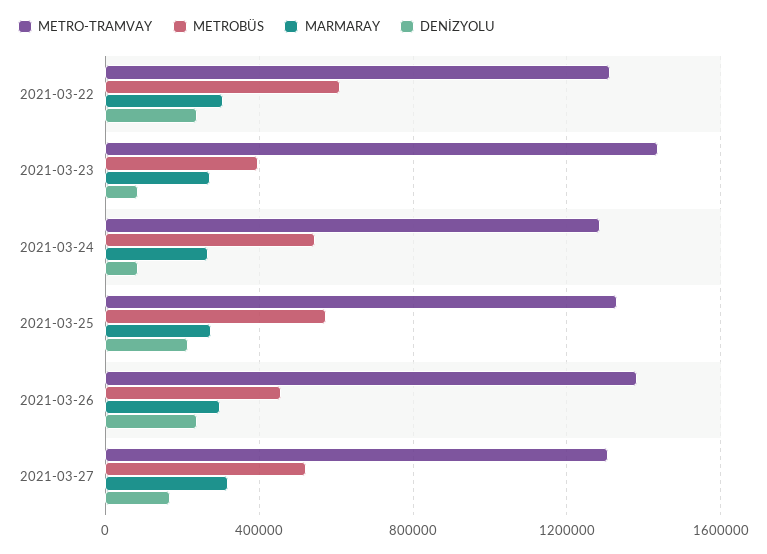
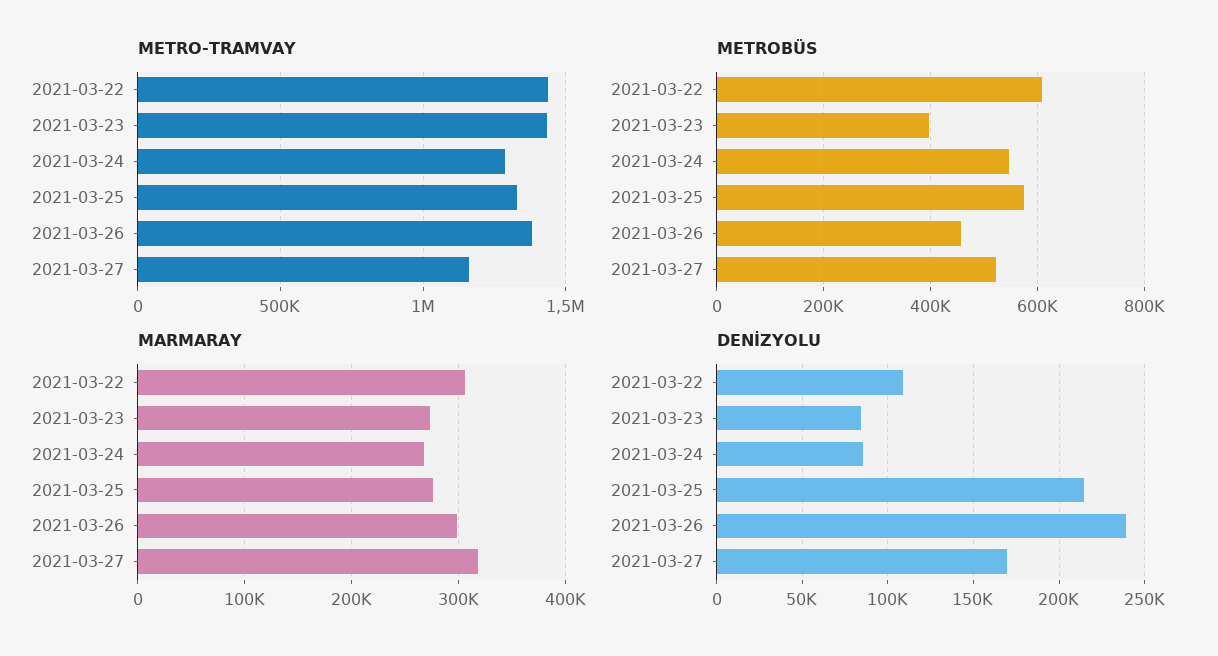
METRO-TRAMVAY, 2021-03-22: 1300000 -> 1450000
DENİZYOLU, 2021-03-22: 250000 -> 110000
METRO-TRAMVAY, 2021-03-27: 1300000 -> 1150000

